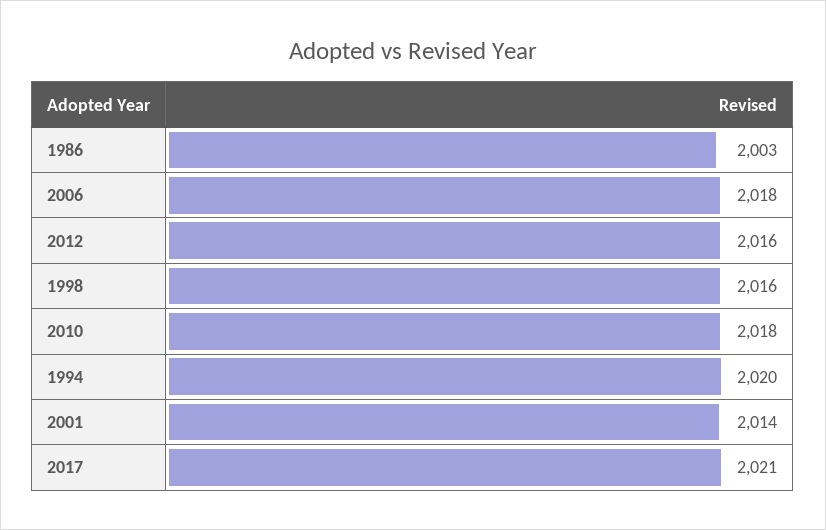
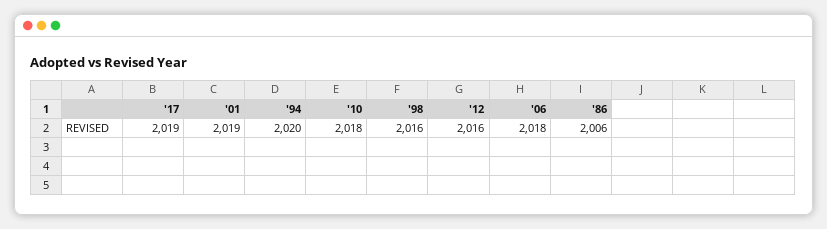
1986: 2003 -> 2006
2001: 2014 -> 2019
2017: 2021 -> 2019

